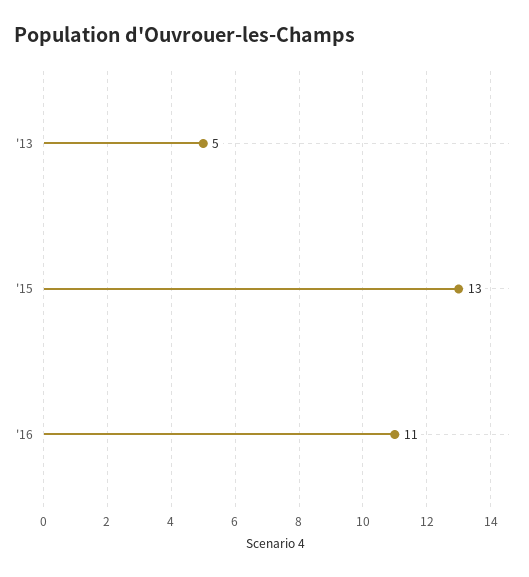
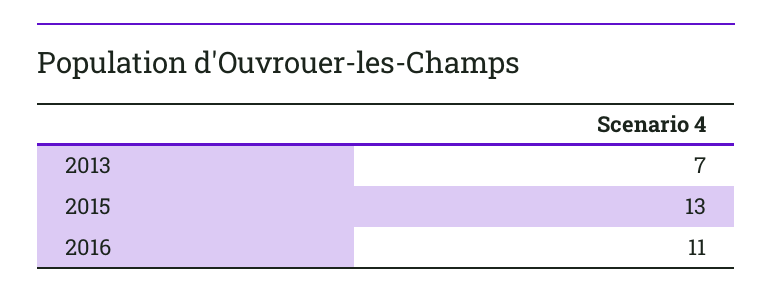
'13: 5 -> 7

